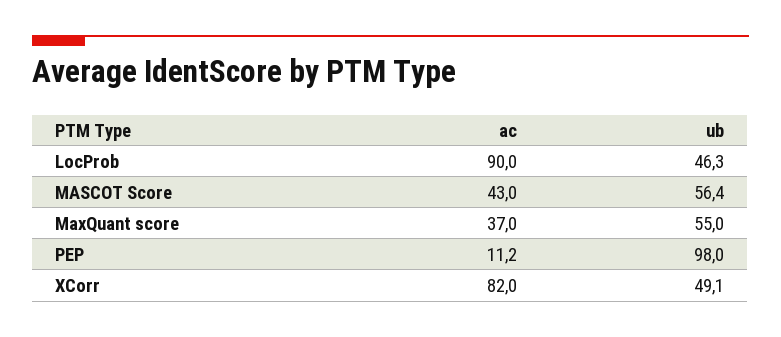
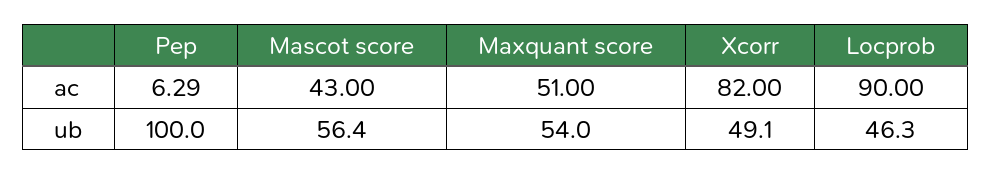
ac, MaxQuant score: 37 -> 51
ub, MaxQuant score: 55 -> 54
ac, PEP: 11.2 -> 6.29
ub, PEP: 98 -> 100

